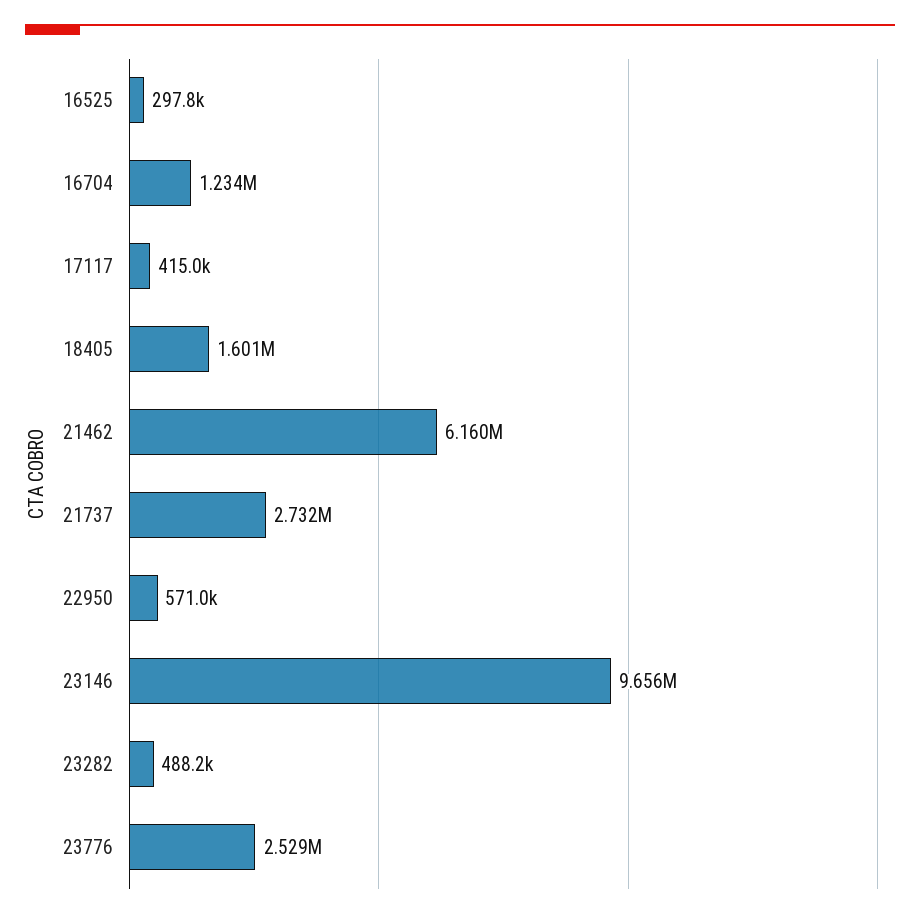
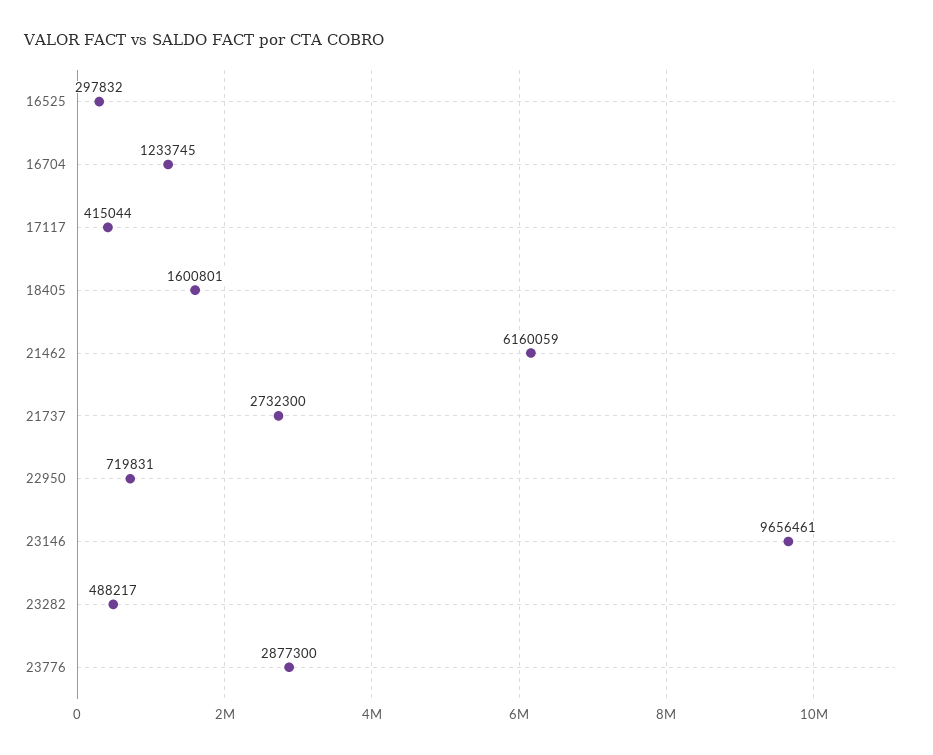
22950: 571000 -> 719831
23776: 2529000 -> 2877300

